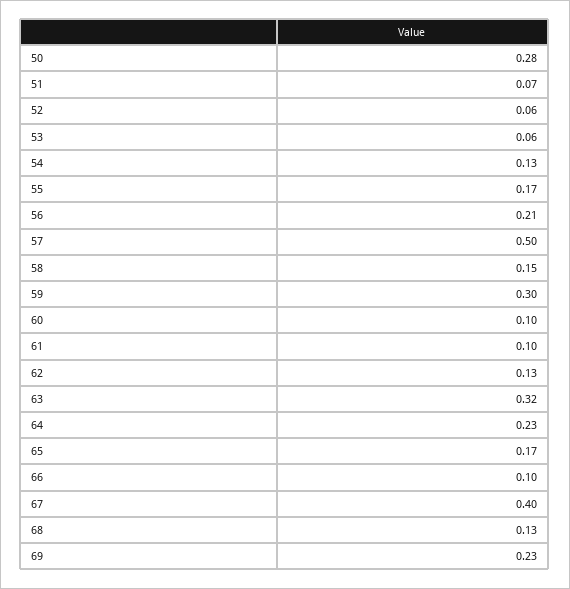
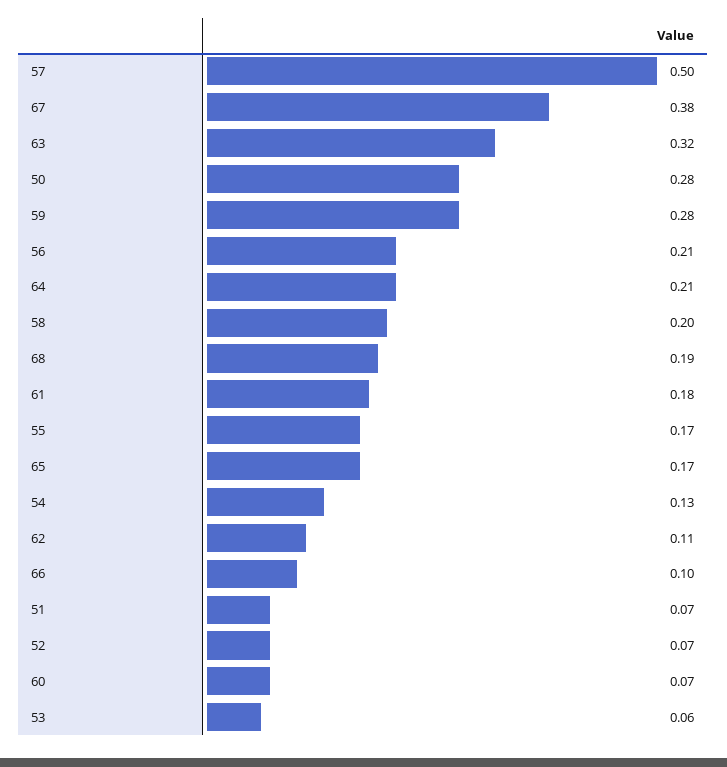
52: 0.06 -> 0.07
58: 0.15 -> 0.2
59: 0.3 -> 0.28
60: 0.1 -> 0.07
61: 0.1 -> 0.18
62: 0.13 -> 0.11
64: 0.23 -> 0.21
67: 0.4 -> 0.38
68: 0.13 -> 0.19
69: 0.23 -> none

